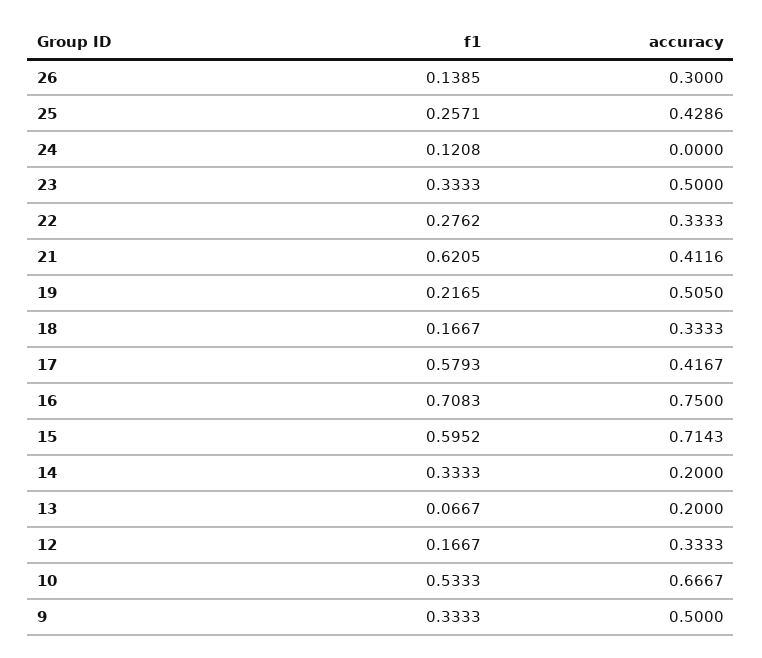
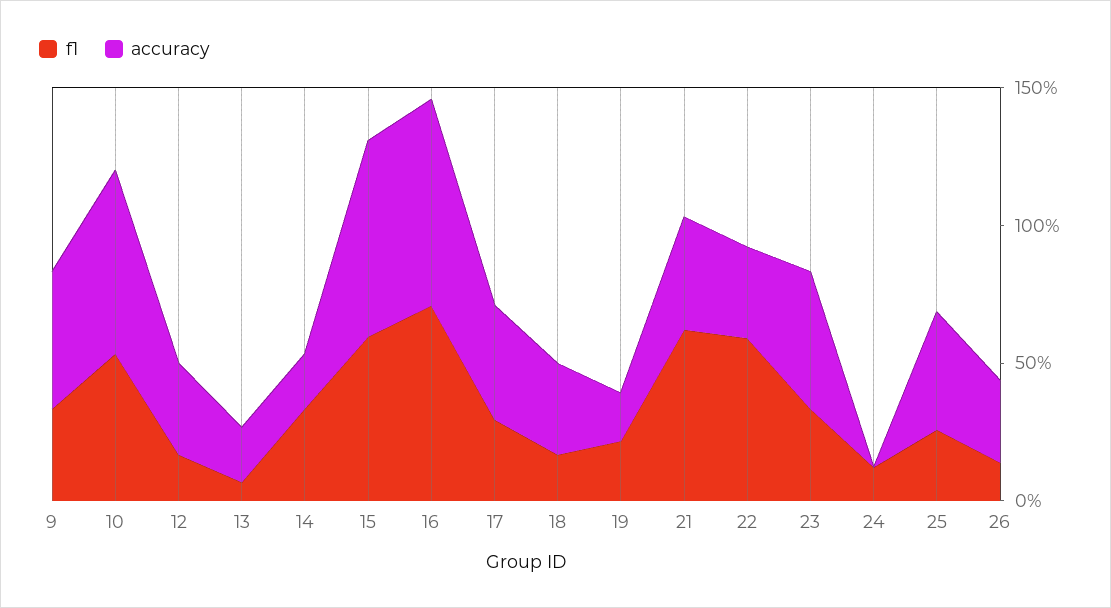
f1, 22: 0.2762 -> 0.6
accuracy, 19: 0.505 -> 0.2
f1, 17: 0.5793 -> 0.3

